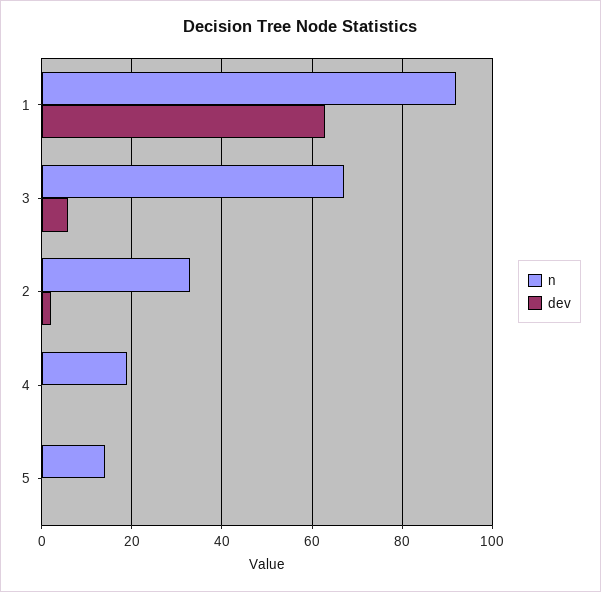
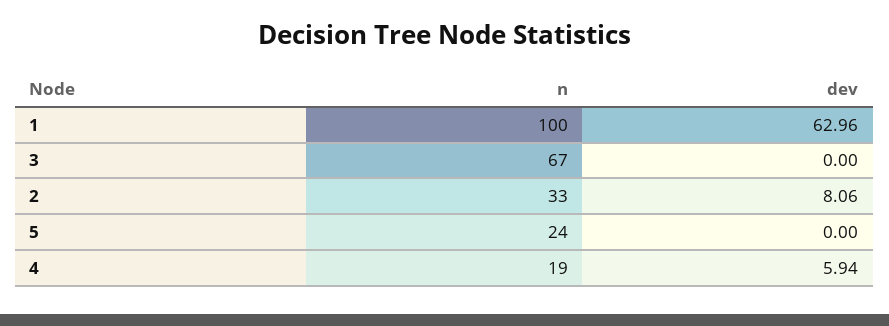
n, 1: 92 -> 100
dev, 3: 6 -> 0
dev, 2: 2 -> 8.06
dev, 4: 0 -> 5.94
n, 5: 14 -> 24

